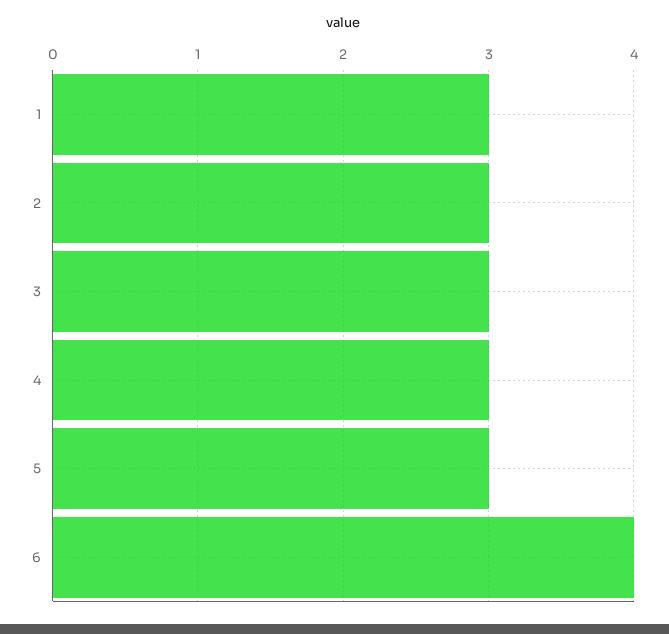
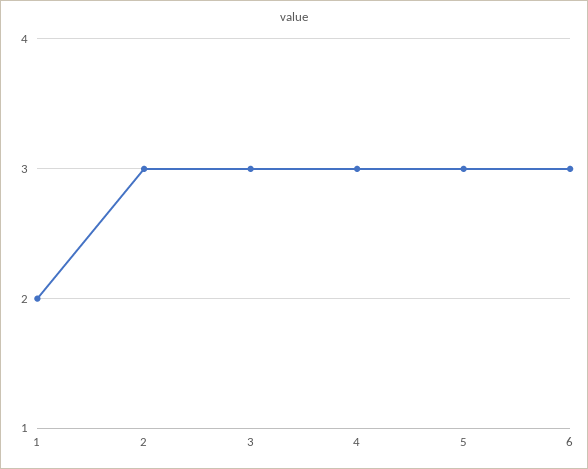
1: 3 -> 2
6: 4 -> 3

